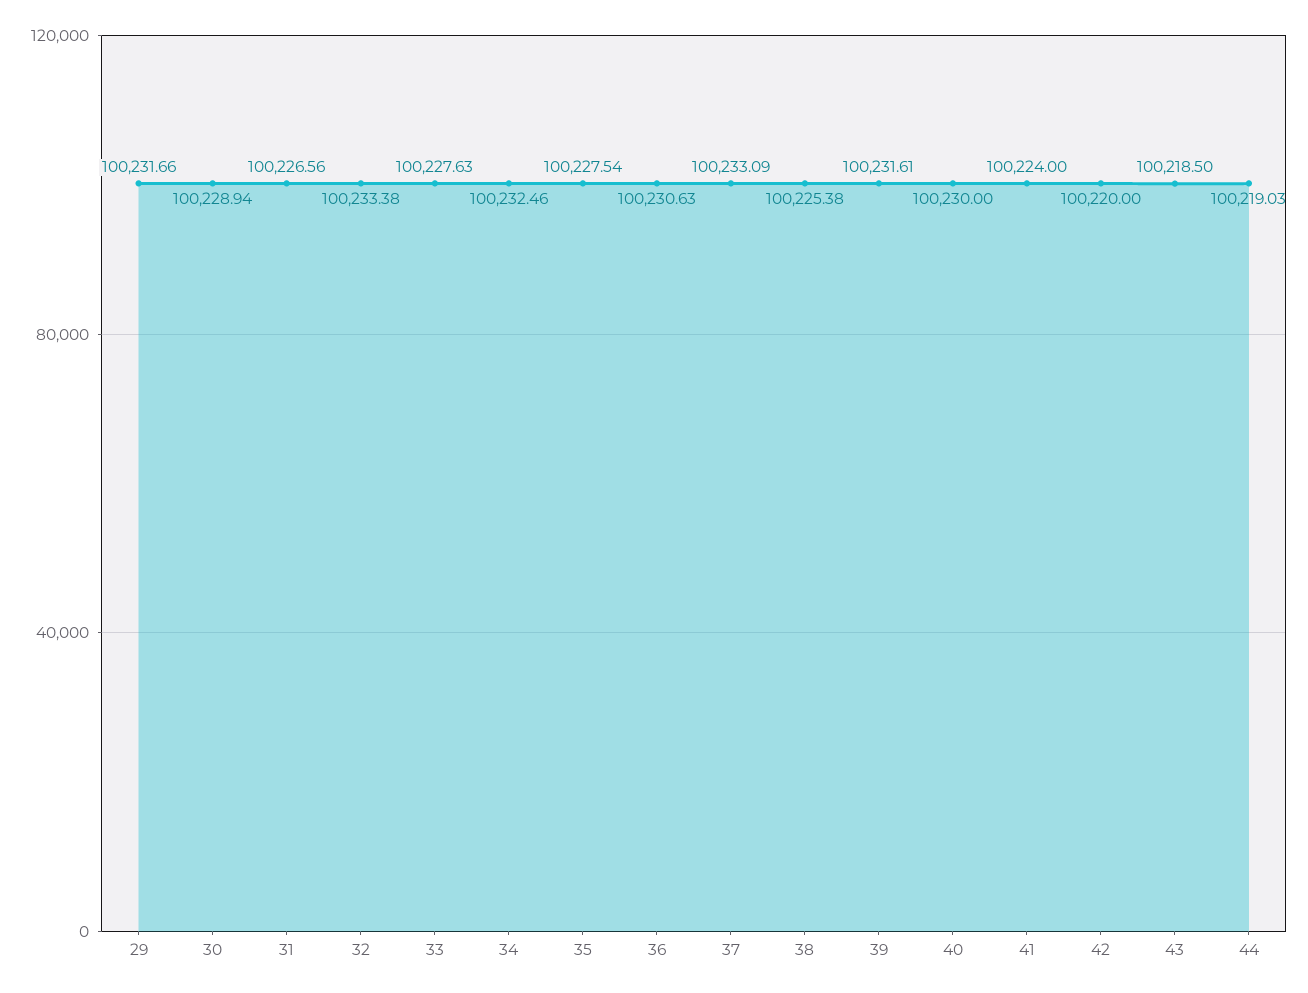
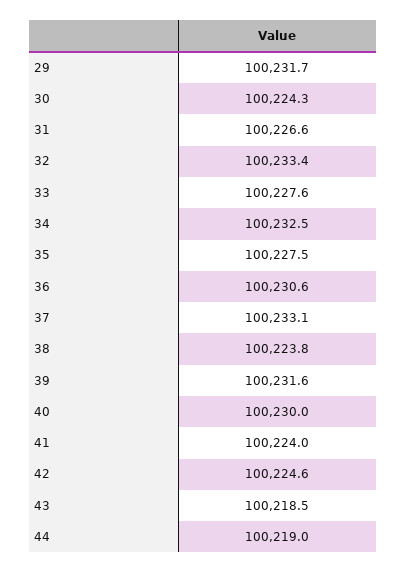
30: 100228.94 -> 100224.3
38: 100225.38 -> 100223.8
42: 100220 -> 100224.6

